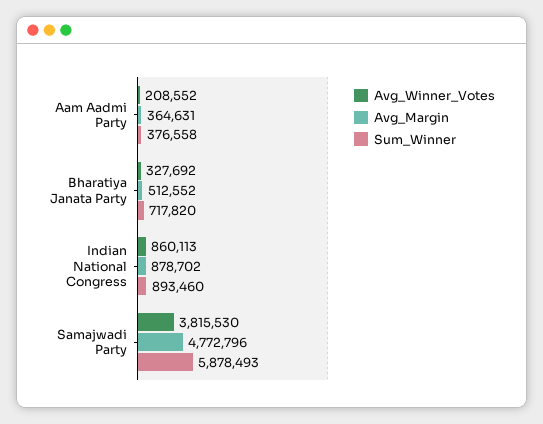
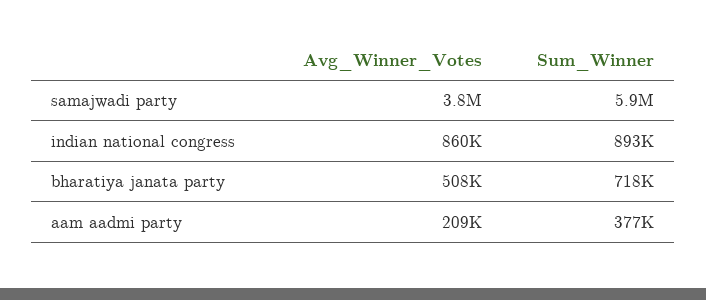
Avg_Margin, Aam Aadmi Party: 364631 -> none
Avg_Winner_Votes, Bharatiya Janata Party: 327692 -> 508000
Avg_Margin, Bharatiya Janata Party: 512552 -> none
Avg_Margin, Indian National Congress: 878702 -> none
Avg_Margin, Samajwadi Party: 4772796 -> none

